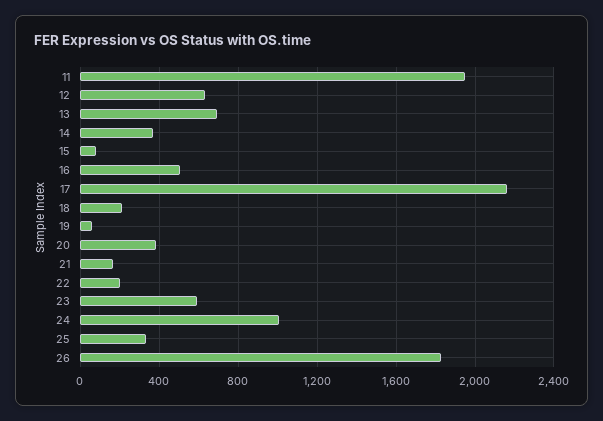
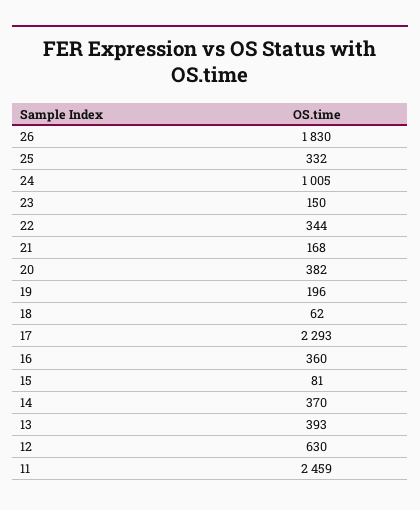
11: 1950 -> 2459
13: 700 -> 393
16: 500 -> 360
17: 2150 -> 2293
18: 200 -> 62
19: 50 -> 196
22: 200 -> 344
23: 600 -> 150

